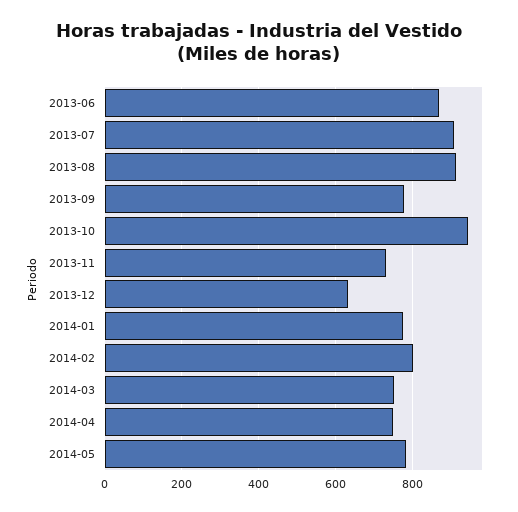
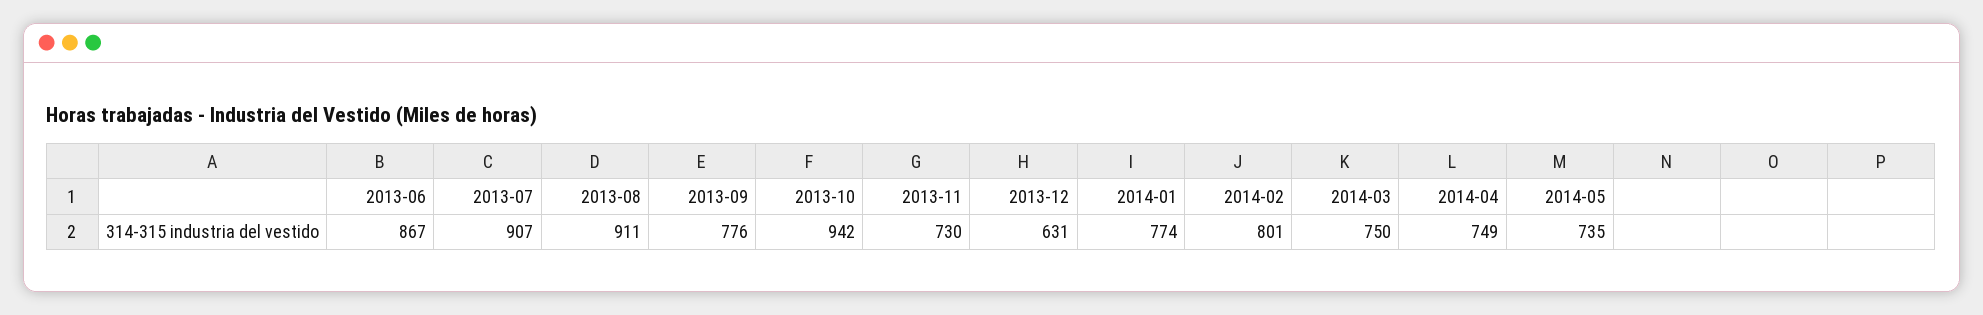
2014-05: 780 -> 735

